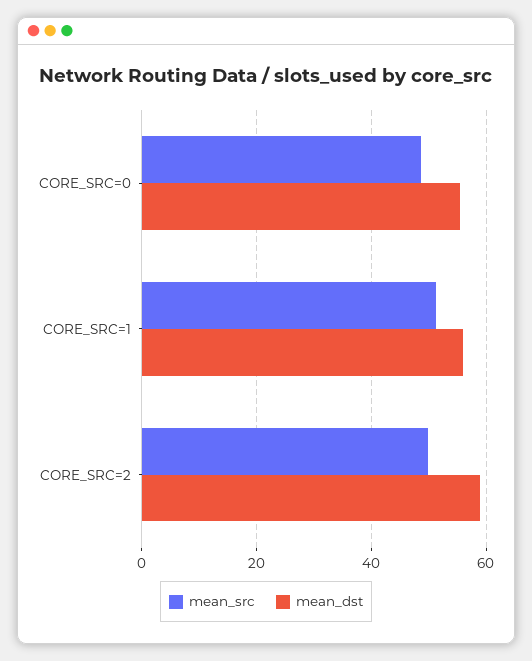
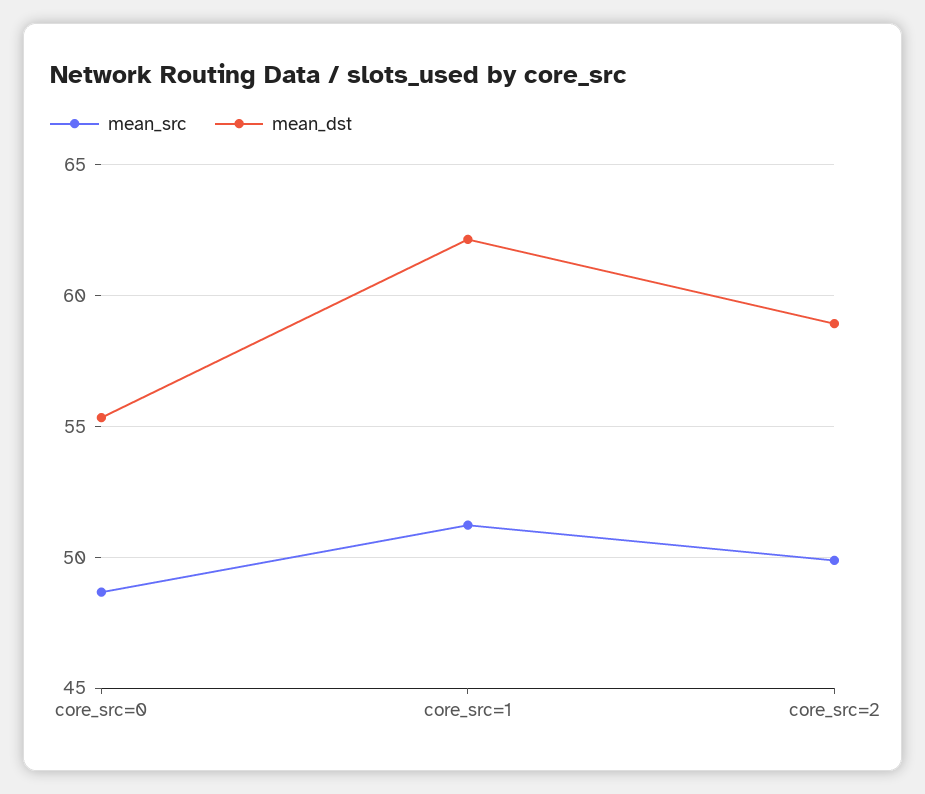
mean_dst, CORE_SRC=1: 56 -> 62

